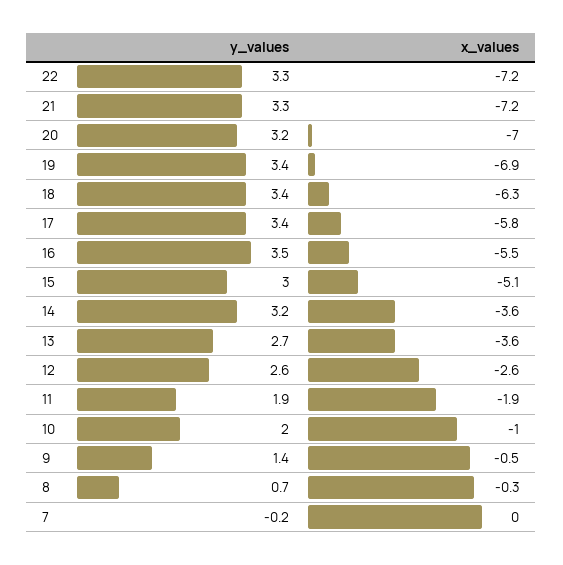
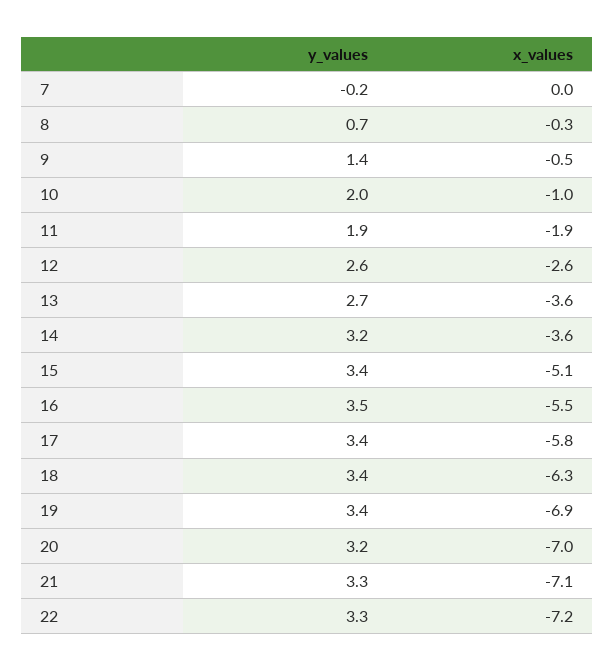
x_values, 21: -7.2 -> -7.1
y_values, 15: 3 -> 3.4

